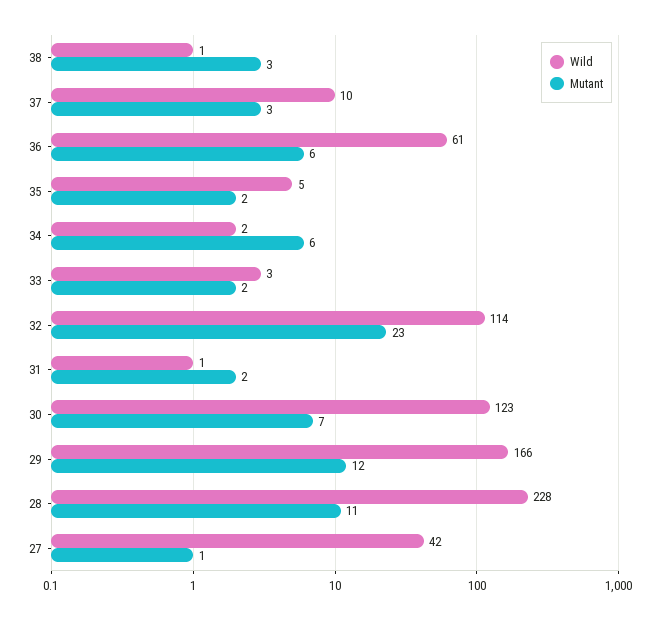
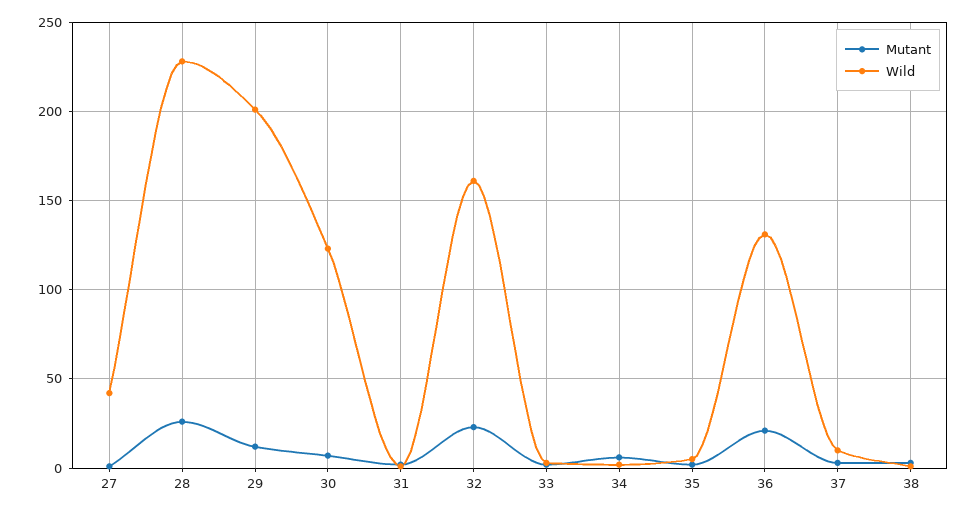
Wild, 36: 61 -> 130
Mutant, 36: 6 -> 20
Wild, 32: 114 -> 160
Wild, 29: 166 -> 200
Mutant, 28: 11 -> 25

